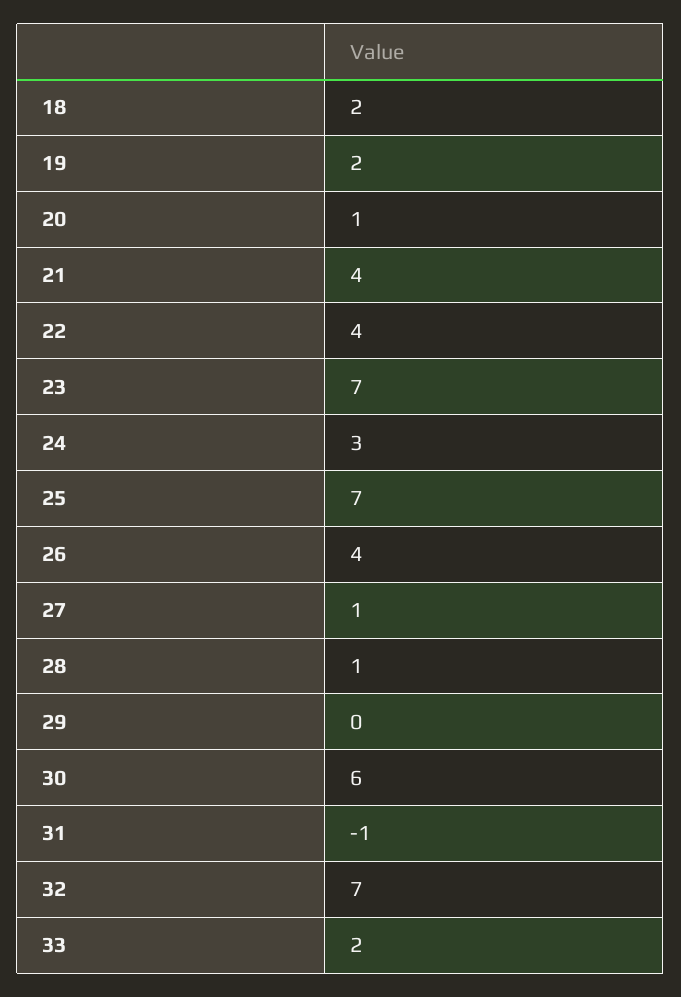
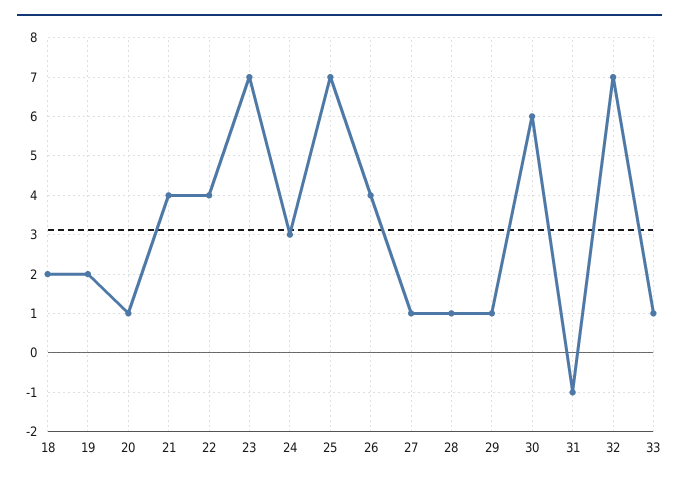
29: 0 -> 1
33: 2 -> 1

